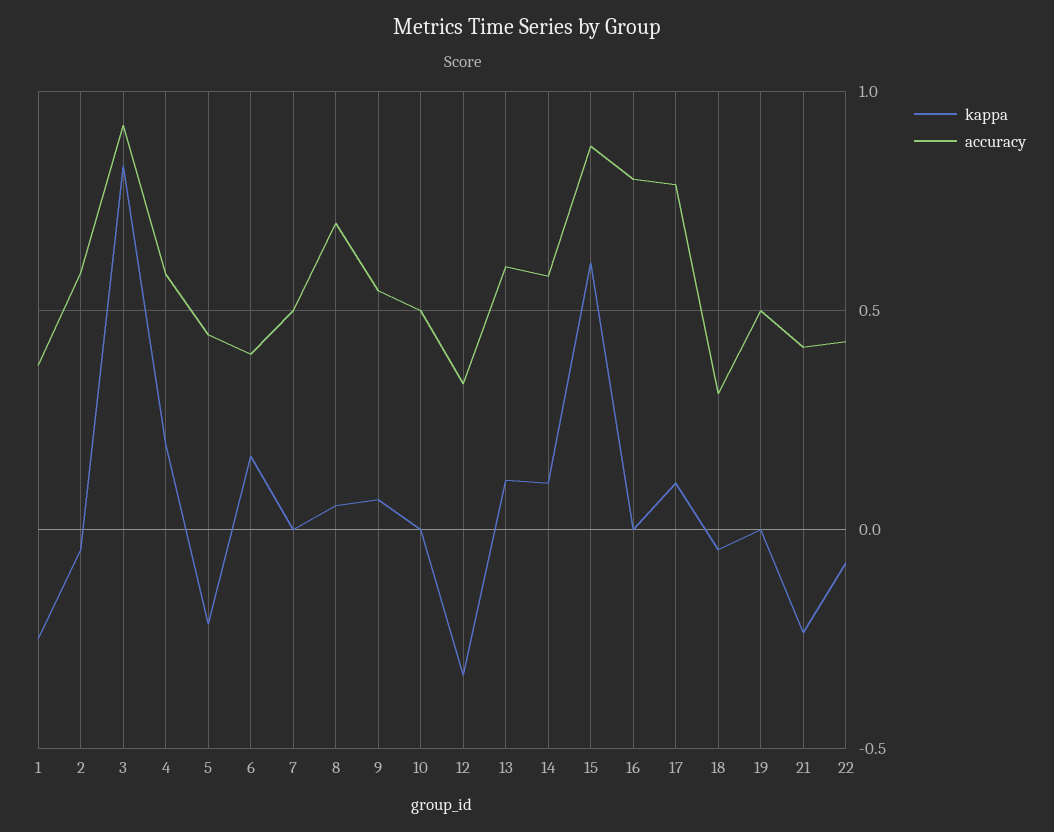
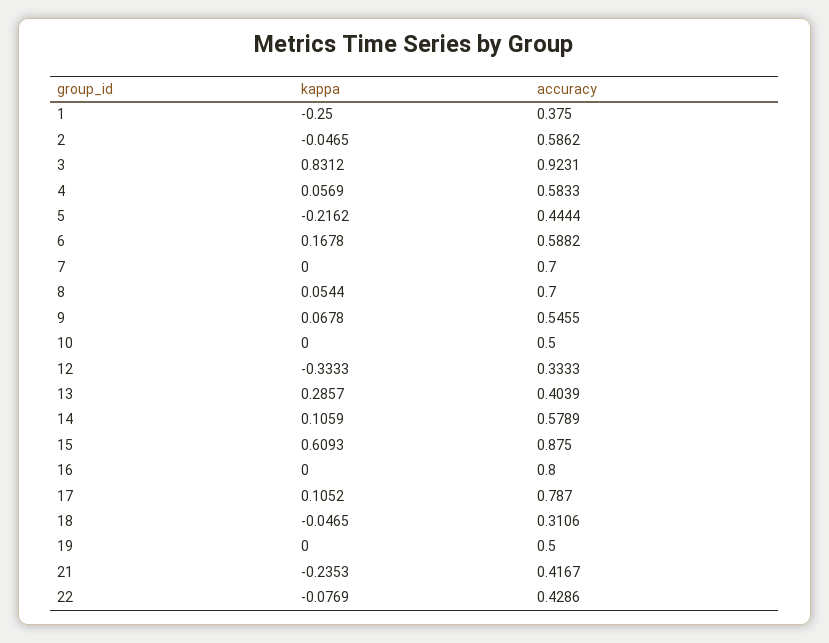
kappa, 4: 0.2 -> 0.0569
accuracy, 6: 0.4 -> 0.5882
accuracy, 7: 0.5 -> 0.7
kappa, 13: 0.1 -> 0.2857
accuracy, 13: 0.6 -> 0.4039

